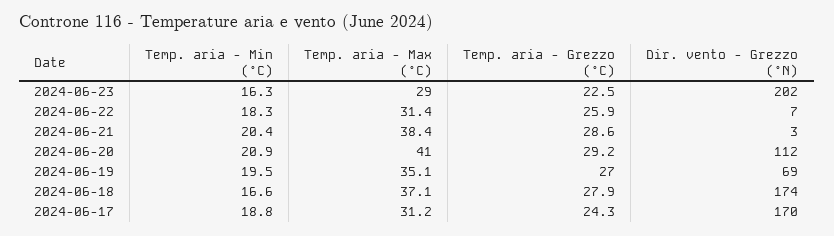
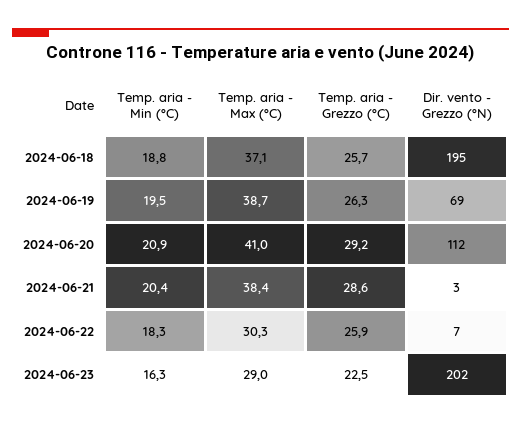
Temp. aria - Max (°C), 2024-06-22: 31.4 -> 30.3
Temp. aria - Max (°C), 2024-06-19: 35.1 -> 38.7
Temp. aria - Grezzo (°C), 2024-06-19: 27 -> 26.3
Temp. aria - Min (°C), 2024-06-18: 16.6 -> 18.8
Temp. aria - Grezzo (°C), 2024-06-18: 27.9 -> 25.7
Dir. vento - Grezzo (°N), 2024-06-18: 174 -> 195
Temp. aria - Min (°C), 2024-06-17: 18.8 -> none
Temp. aria - Max (°C), 2024-06-17: 31.2 -> none
Temp. aria - Grezzo (°C), 2024-06-17: 24.3 -> none
Dir. vento - Grezzo (°N), 2024-06-17: 170 -> none

